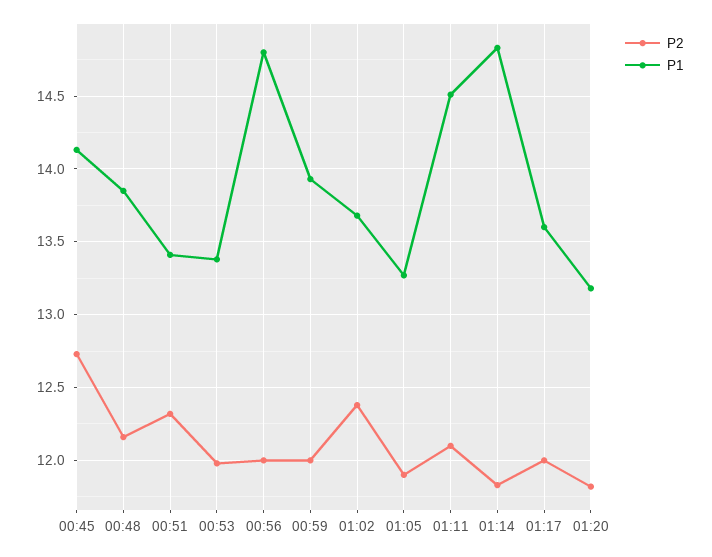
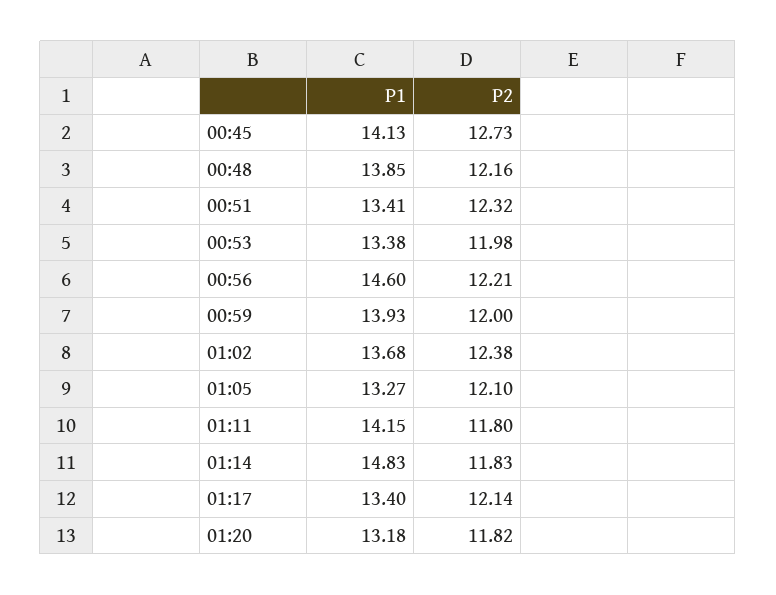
P2, 00:56: 12 -> 12.21
P1, 00:56: 14.8 -> 14.6
P2, 01:05: 11.9 -> 12.1
P2, 01:11: 12.1 -> 11.8
P1, 01:11: 14.5 -> 14.15
P2, 01:17: 12 -> 12.14
P1, 01:17: 13.6 -> 13.4

